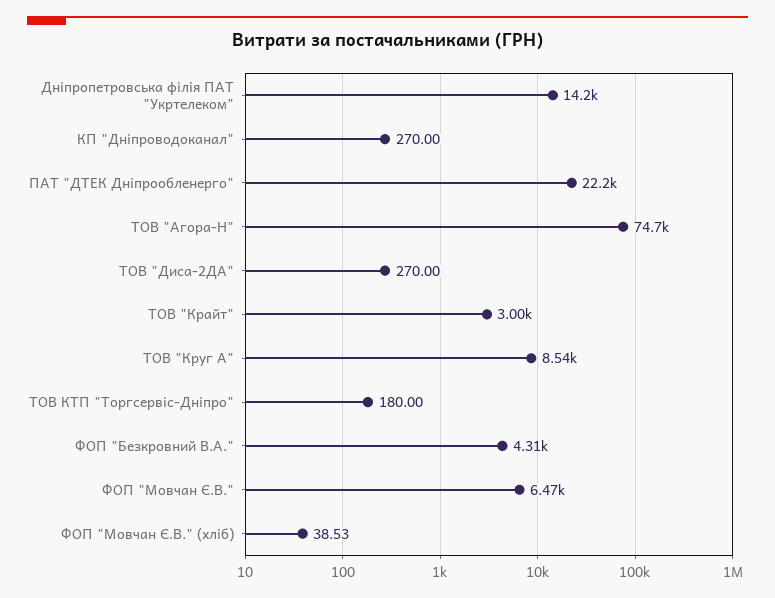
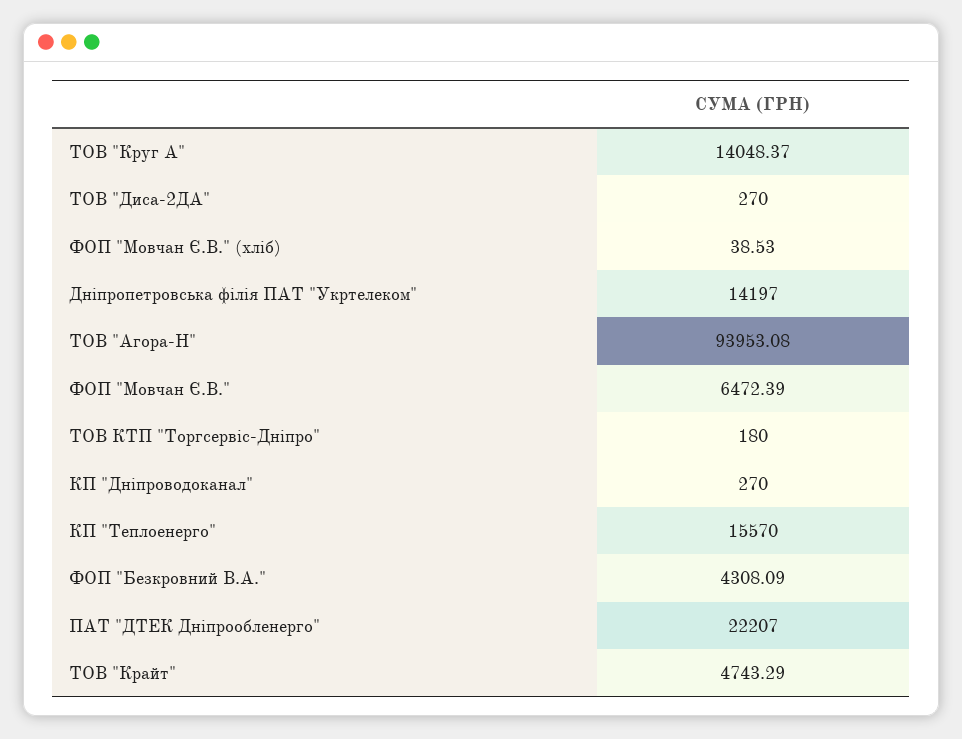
ТОВ "Агора-Н": 74700 -> 93953.08
ТОВ "Крайт": 3000 -> 4743.29
ТОВ "Круг А": 8540 -> 14048.37
КП "Теплоенерго": none -> 15570

